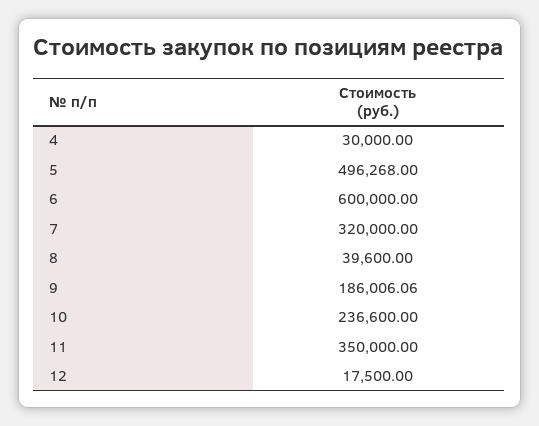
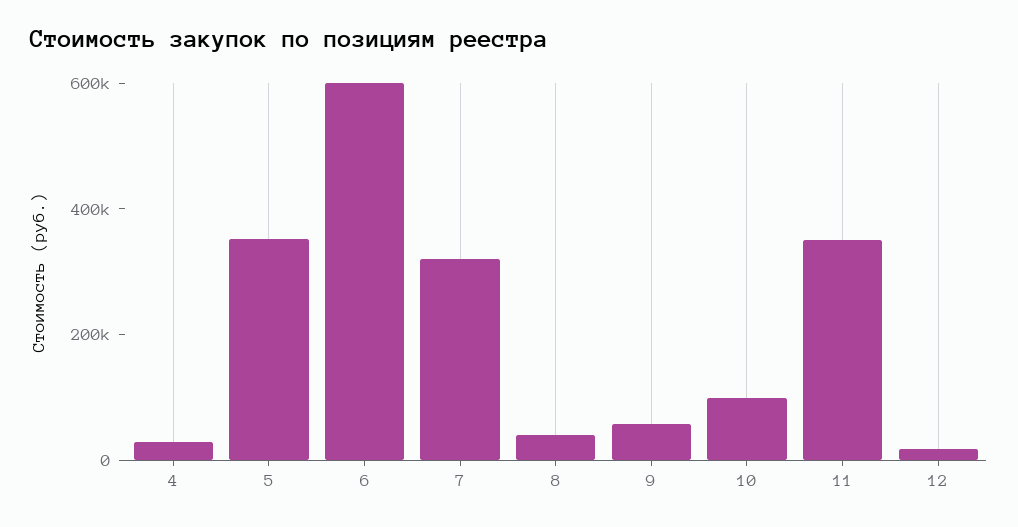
5: 496268 -> 350000
9: 186006.06 -> 50000
10: 236600 -> 100000

